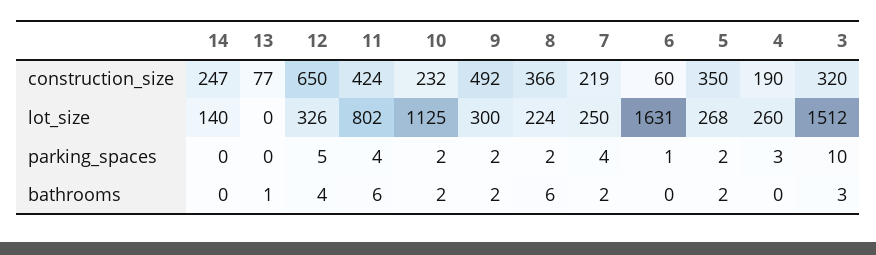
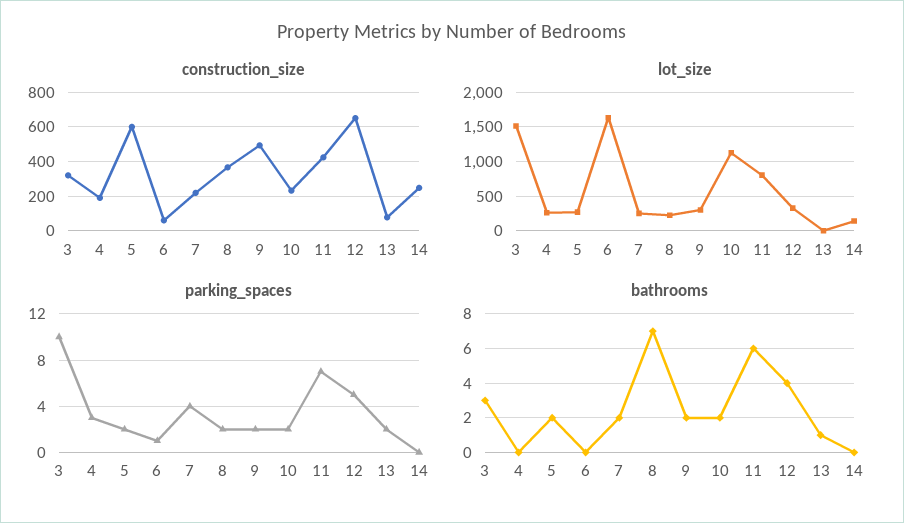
construction_size, 5: 350 -> 600
parking_spaces, 13: 0 -> 2
parking_spaces, 11: 4 -> 7
bathrooms, 8: 6 -> 7

